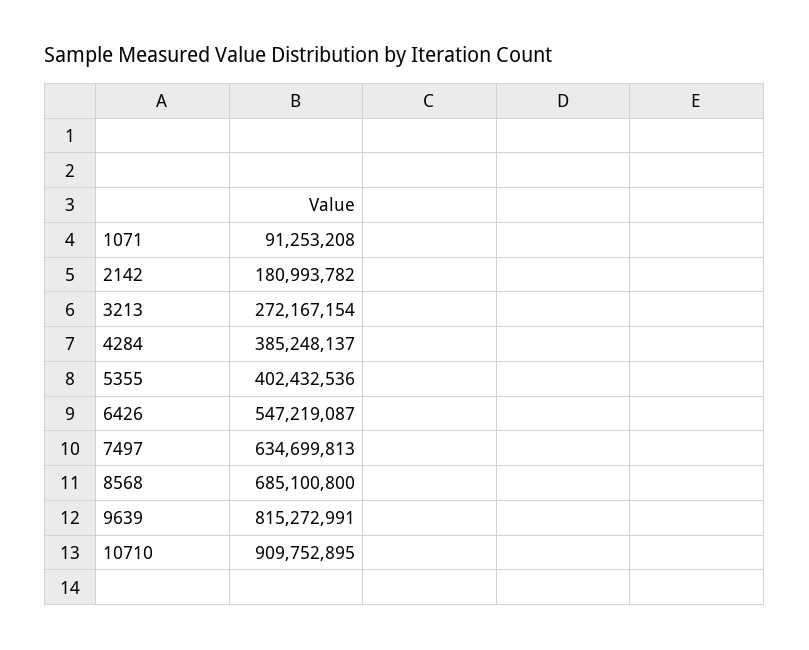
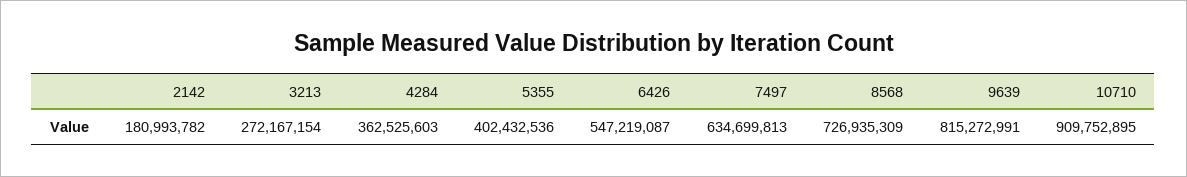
1071: 91253208 -> none
4284: 385248137 -> 362525603
8568: 685100800 -> 726935309

